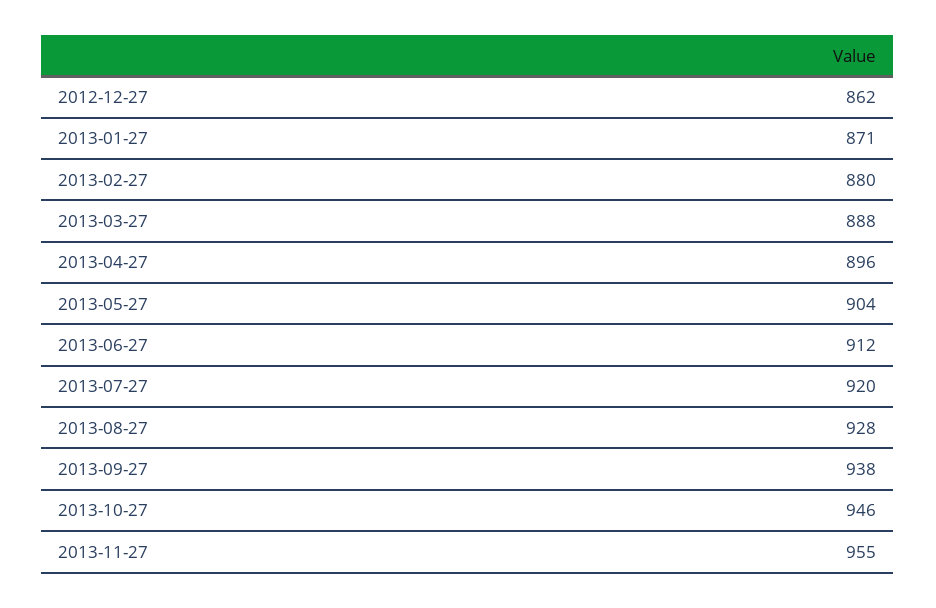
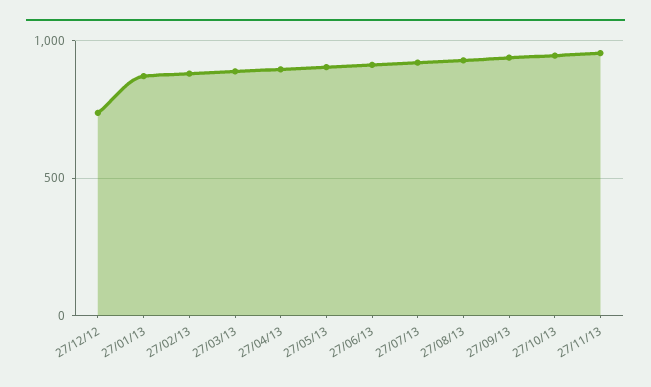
2012-12-27: 862 -> 750

